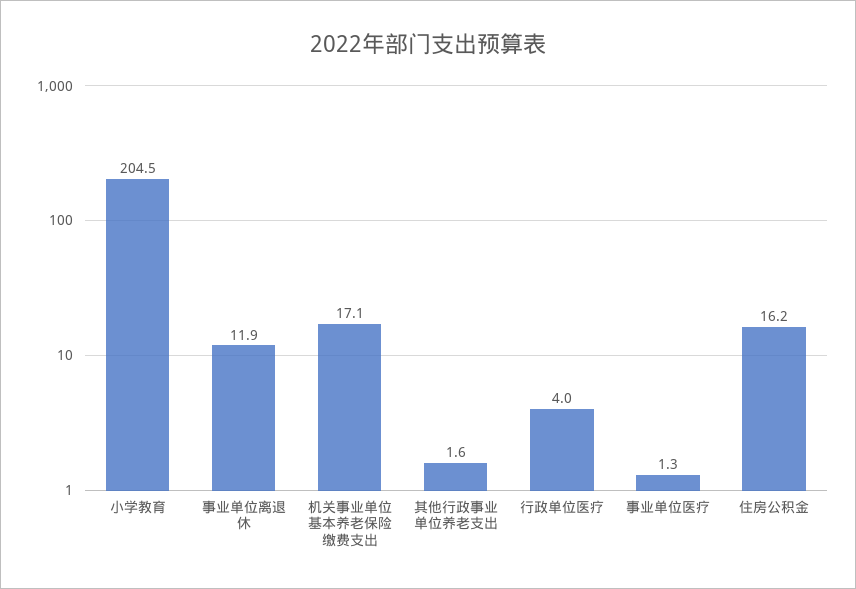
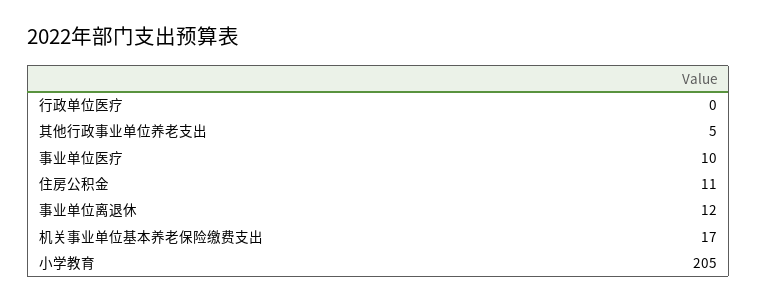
其他行政事业单位养老支出: 1.6 -> 5
行政单位医疗: 4 -> 0
事业单位医疗: 1.3 -> 10
住房公积金: 16.2 -> 11

